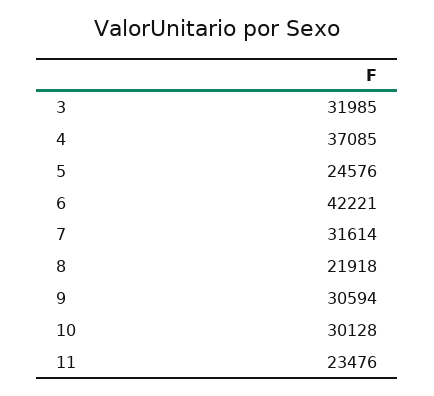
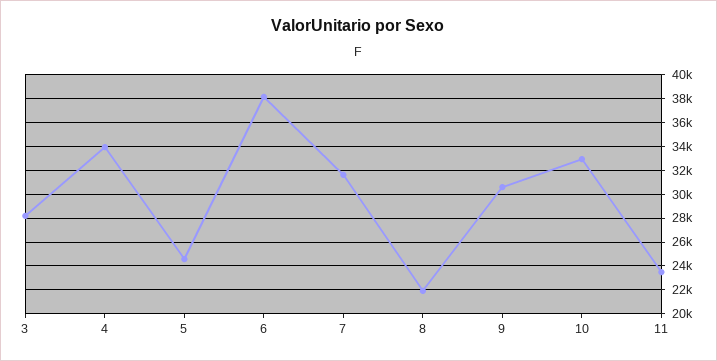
3: 31985 -> 28000
4: 37085 -> 34000
6: 42221 -> 38000
10: 30128 -> 33000

